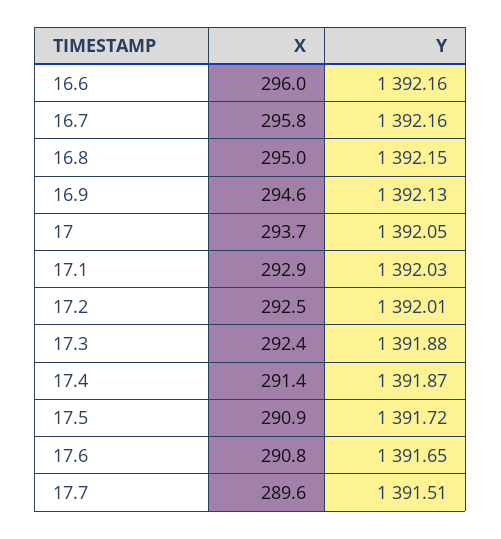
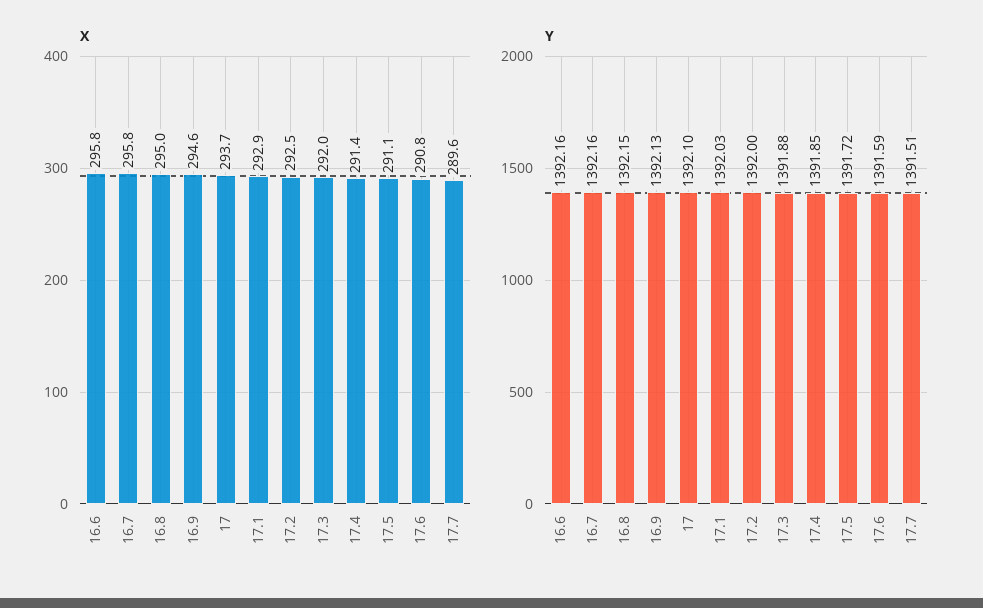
X, 16.6: 296 -> 295.8
Y, 17: 1392.05 -> 1392.1
Y, 17.2: 1392.01 -> 1392
X, 17.3: 292.4 -> 292
Y, 17.4: 1391.87 -> 1391.85
X, 17.5: 290.9 -> 291.1
Y, 17.6: 1391.65 -> 1391.59

